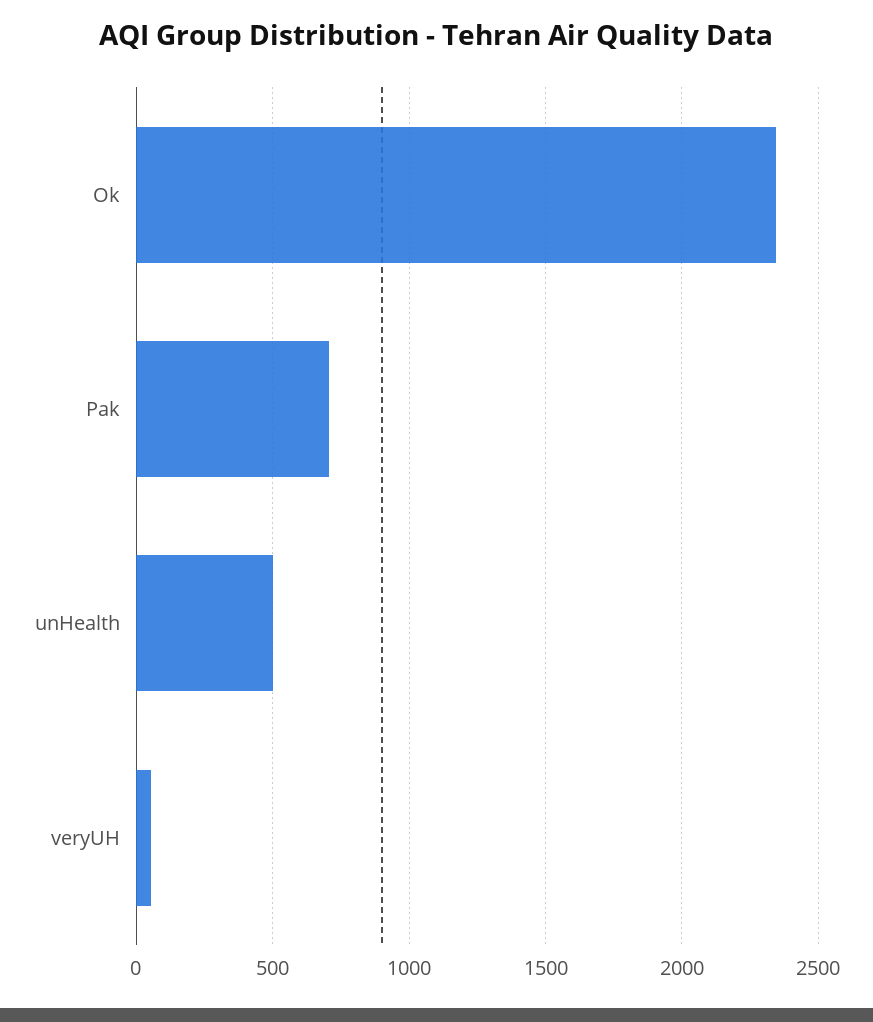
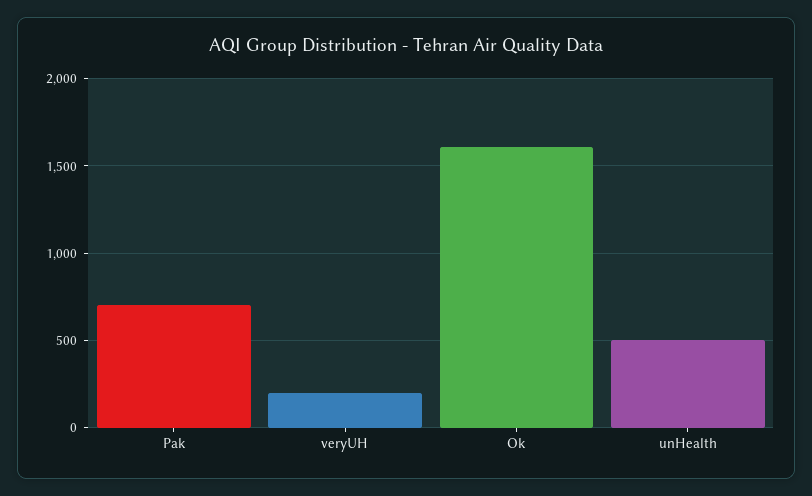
Ok: 2350 -> 1600
veryUH: 50 -> 200

